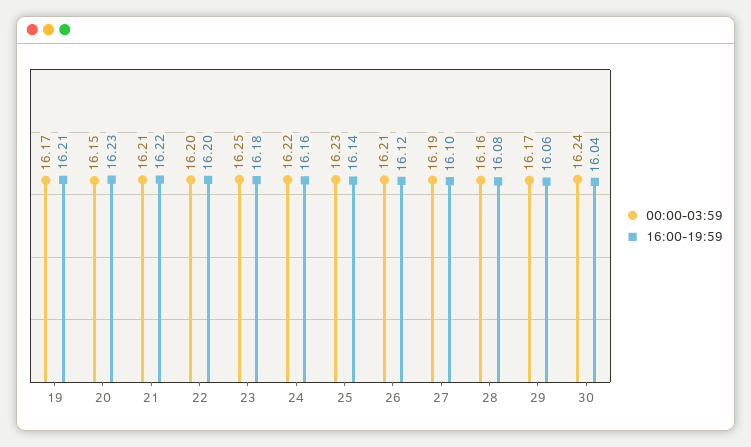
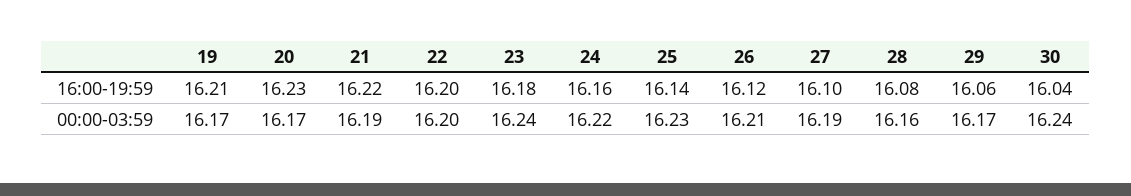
00:00-03:59, 20: 16.15 -> 16.17
00:00-03:59, 21: 16.21 -> 16.19
00:00-03:59, 23: 16.25 -> 16.24

